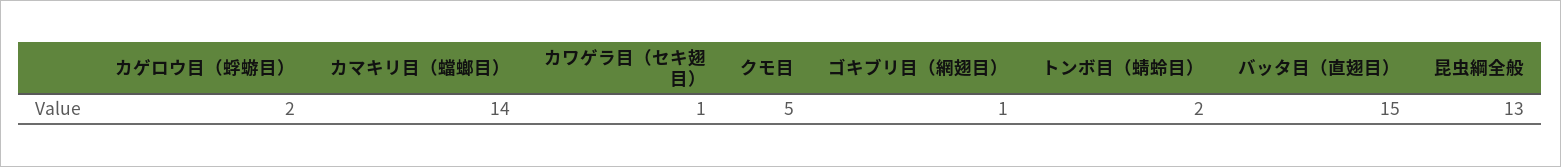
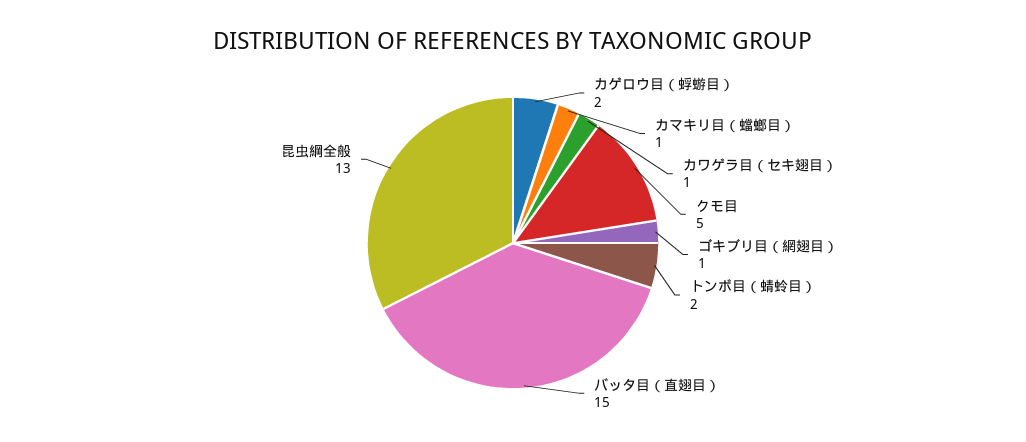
カマキリ目（蟷螂目）: 14 -> 1

